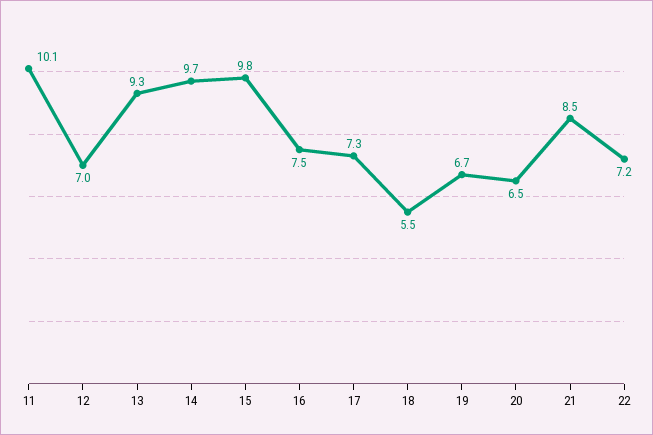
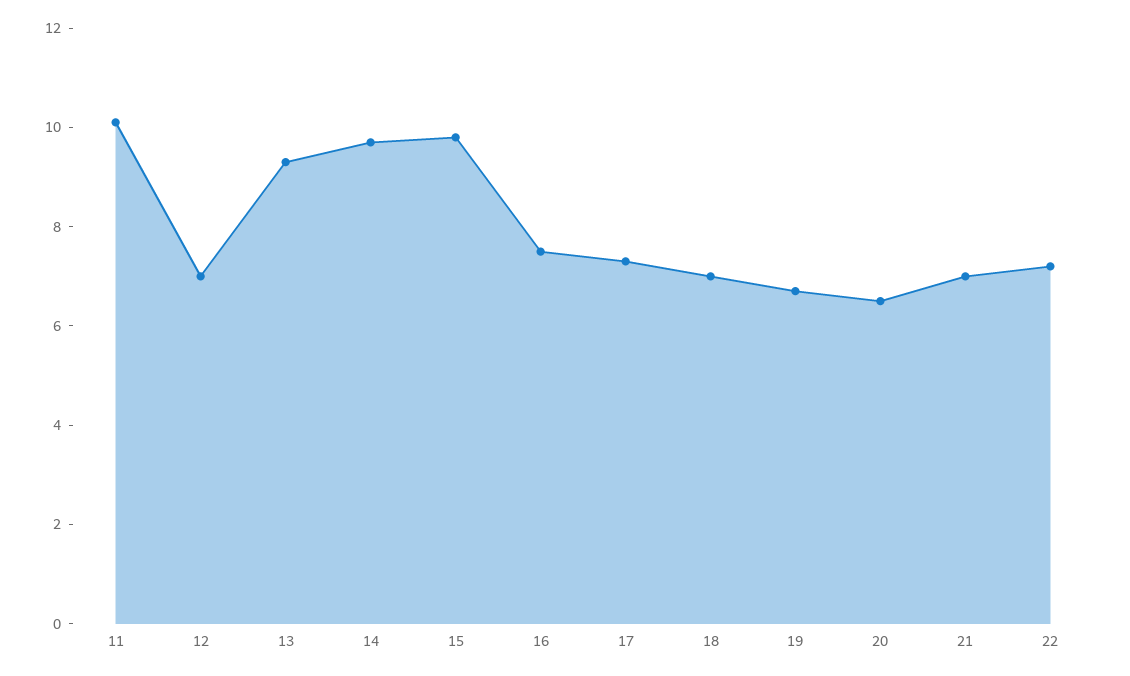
18: 5.5 -> 7
21: 8.5 -> 7

